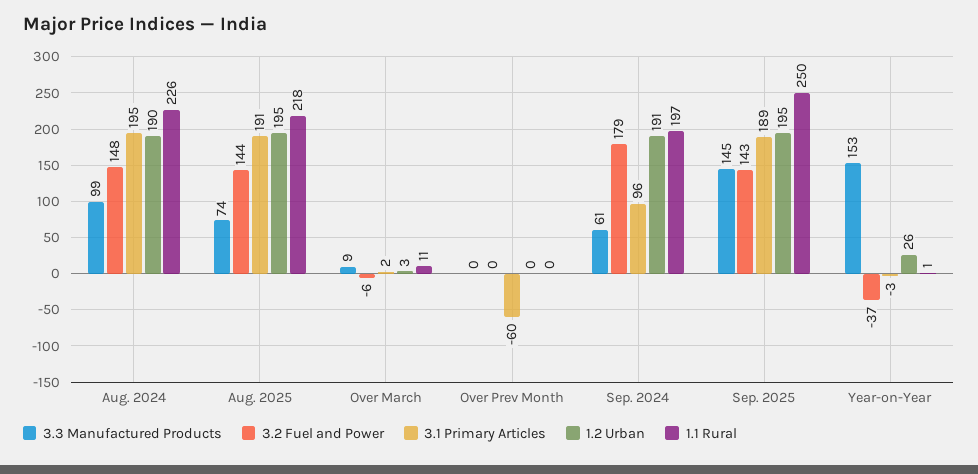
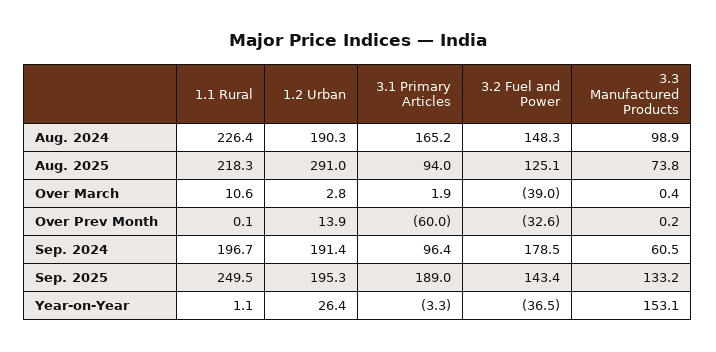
3.1 Primary Articles, Aug. 2024: 195 -> 165.2
3.2 Fuel and Power, Aug. 2025: 144 -> 125.1
3.1 Primary Articles, Aug. 2025: 191 -> 94
1.2 Urban, Aug. 2025: 195 -> 291
3.3 Manufactured Products, Over March: 9 -> 0.4
3.2 Fuel and Power, Over March: -6 -> -39
3.2 Fuel and Power, Over Prev Month: 0 -> -32.6
1.2 Urban, Over Prev Month: 0 -> 13.9
3.3 Manufactured Products, Sep. 2025: 145 -> 133.2

